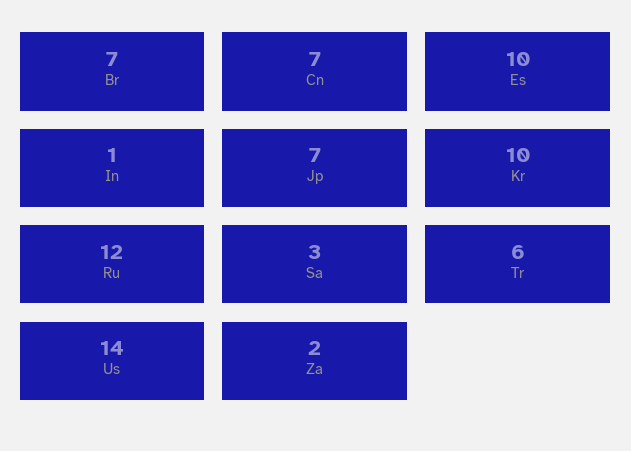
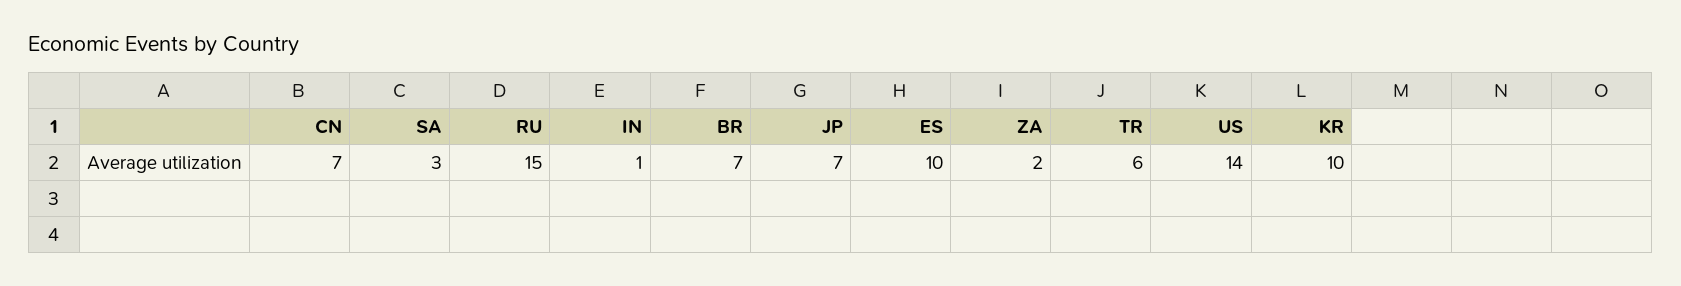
Ru: 12 -> 15

